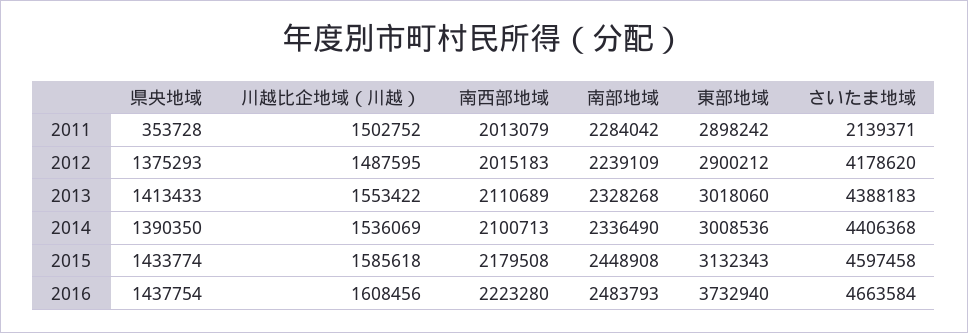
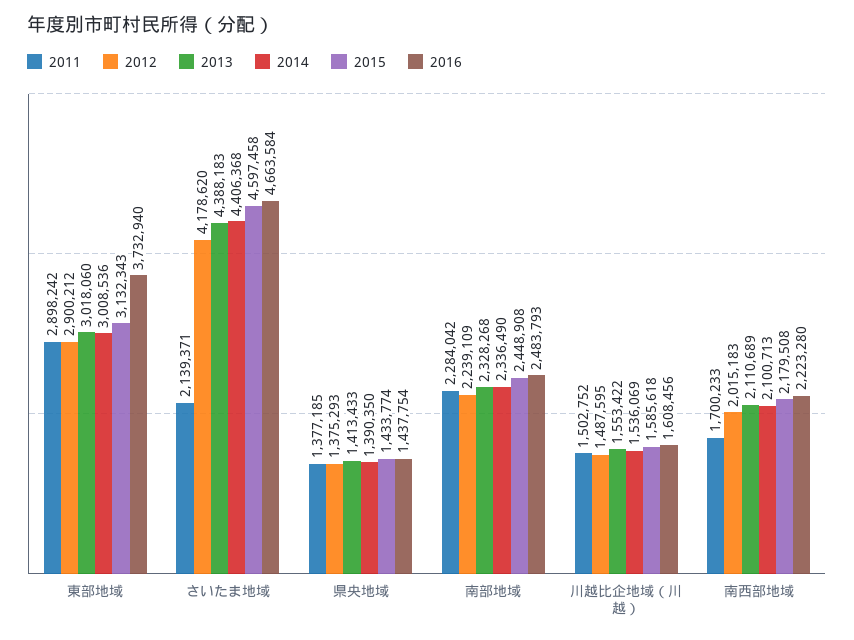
2011, 県央地域: 353728 -> 1377185
2011, 南西部地域: 2013079 -> 1700233

